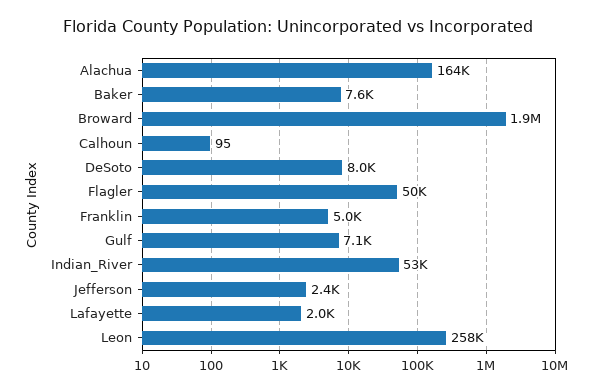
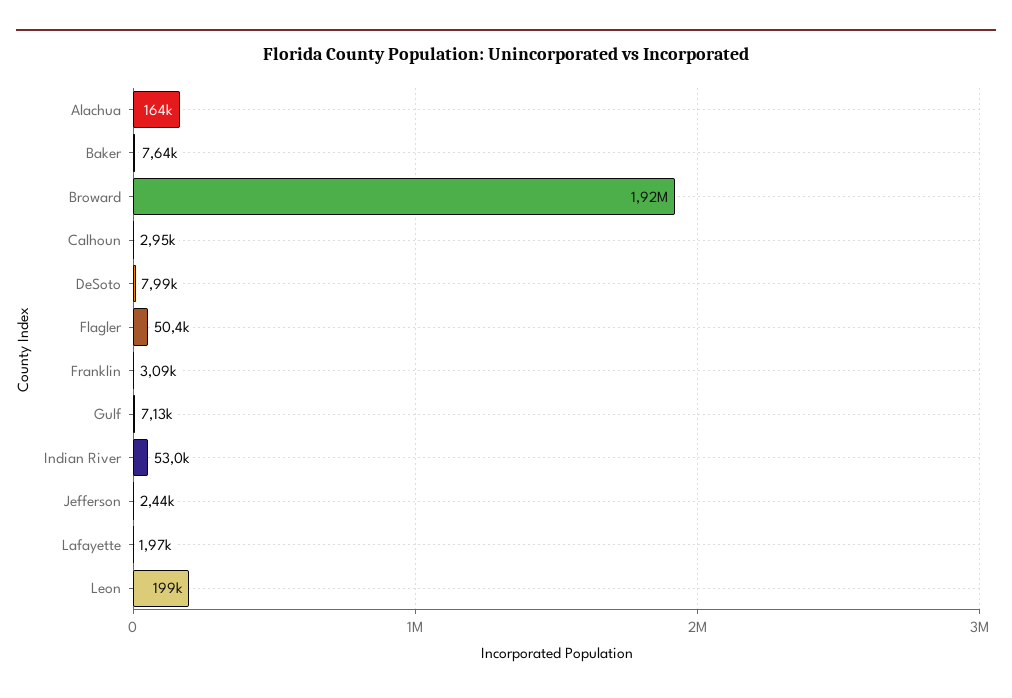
Calhoun: 95 -> 2950
Franklin: 5000 -> 3090
Leon: 258000 -> 199000

